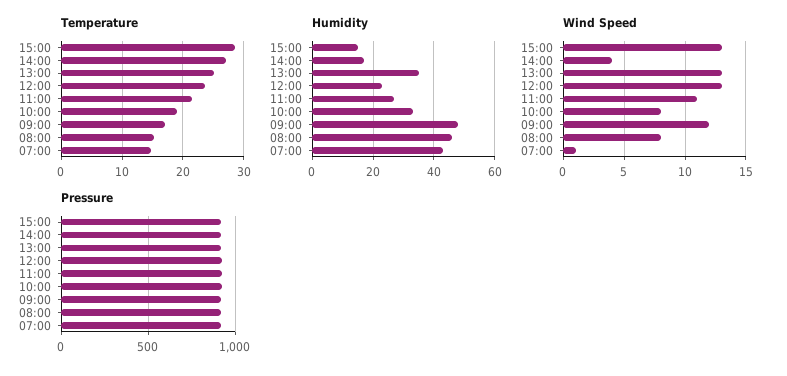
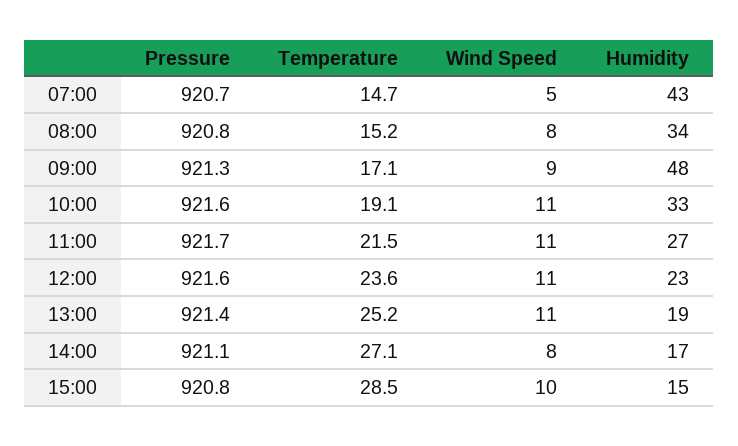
Humidity, 13:00: 35 -> 19
Humidity, 08:00: 45 -> 34
Wind Speed, 15:00: 13 -> 10
Wind Speed, 14:00: 4 -> 8
Wind Speed, 13:00: 13 -> 11
Wind Speed, 12:00: 13 -> 11
Wind Speed, 10:00: 8 -> 11
Wind Speed, 09:00: 12 -> 9
Wind Speed, 07:00: 1 -> 5

